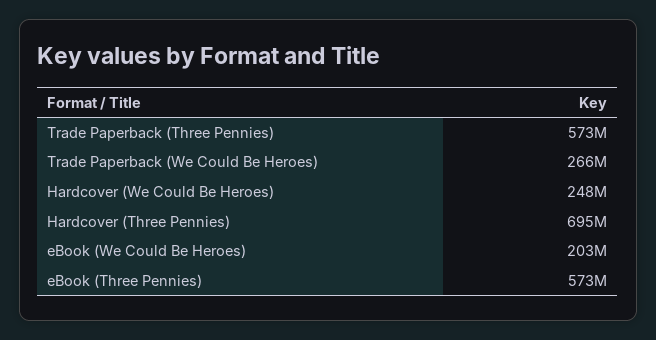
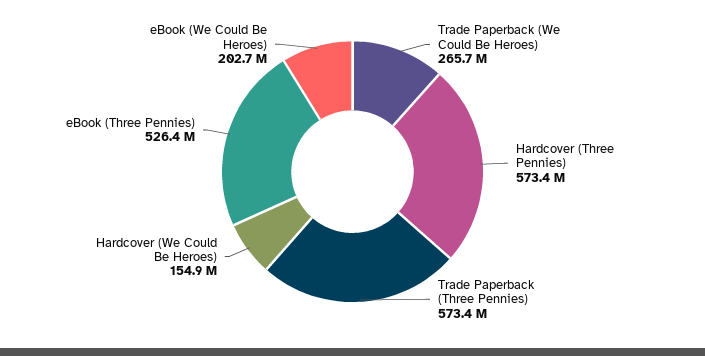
Hardcover (We Could Be Heroes): 248000000 -> 154900000
Hardcover (Three Pennies): 695000000 -> 573400000
eBook (Three Pennies): 573000000 -> 526400000

